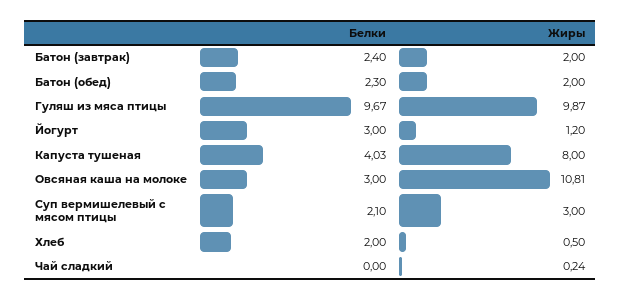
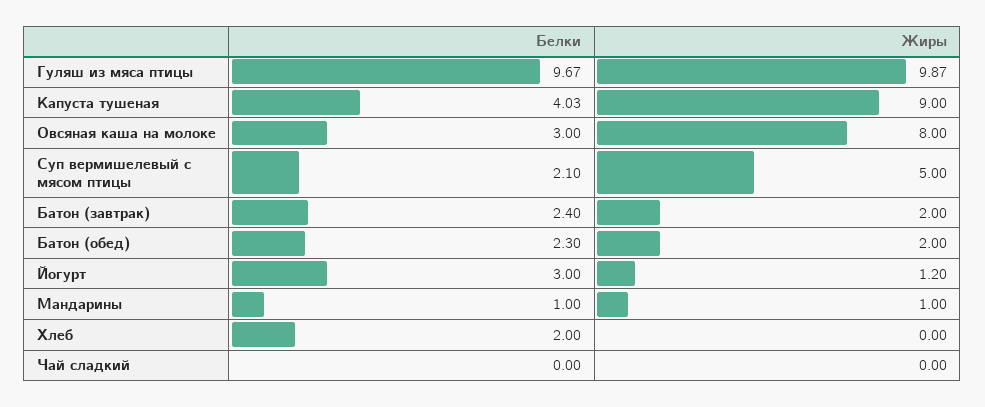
Жиры, Капуста тушеная: 8 -> 9
Жиры, Овсяная каша на молоке: 10.81 -> 8
Жиры, Суп вермишелевый с мясом птицы: 3 -> 5
Жиры, Хлеб: 0.5 -> 0
Жиры, Чай сладкий: 0.24 -> 0
Белки, Мандарины: none -> 1
Жиры, Мандарины: none -> 1

